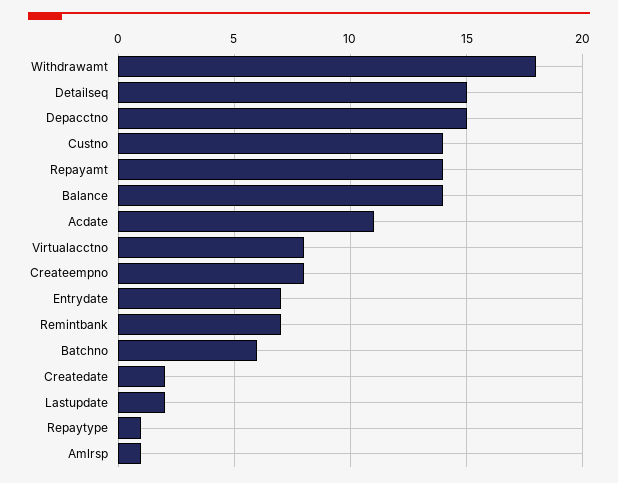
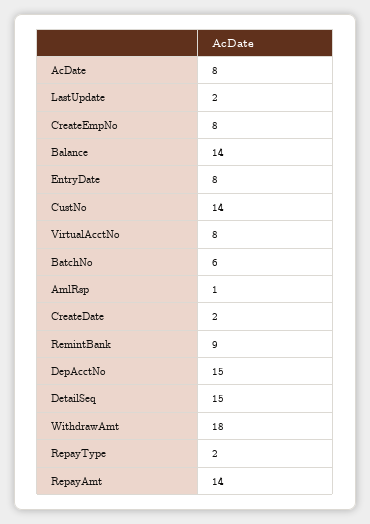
Acdate: 11 -> 8
Entrydate: 7 -> 8
Remintbank: 7 -> 9
Repaytype: 1 -> 2

